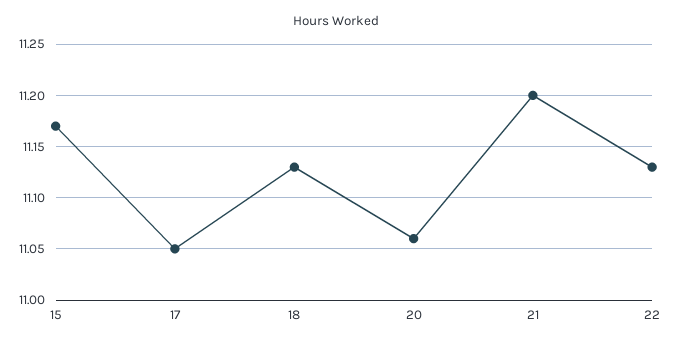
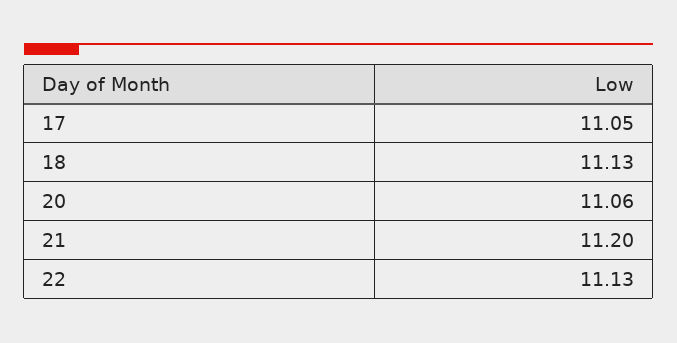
15: 11.17 -> none

